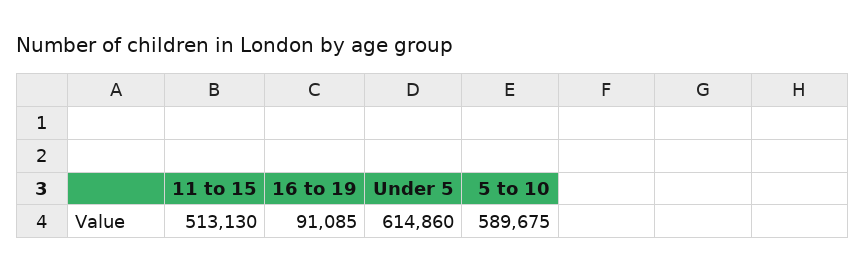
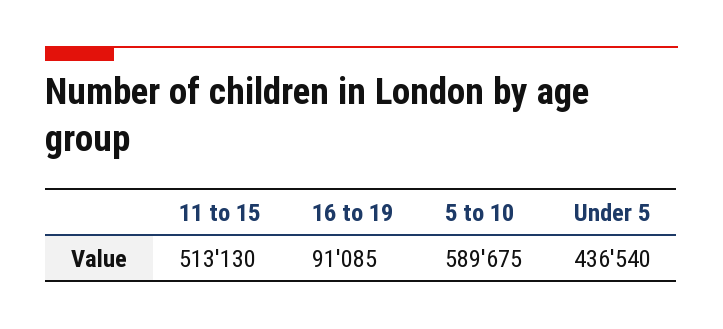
Under 5: 614860 -> 436540

